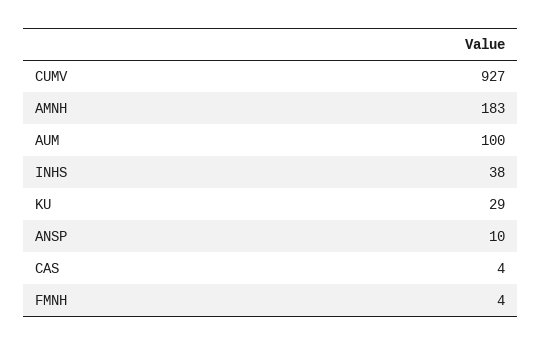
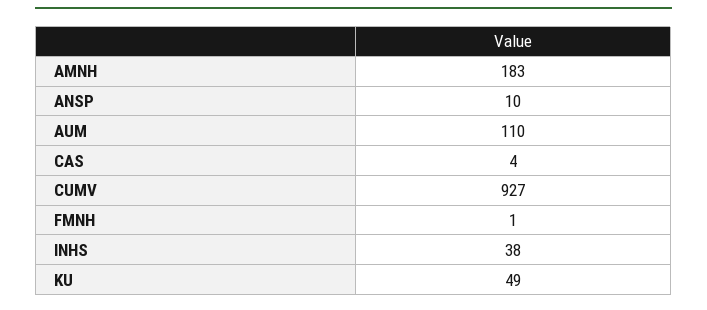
AUM: 100 -> 110
KU: 29 -> 49
FMNH: 4 -> 1

